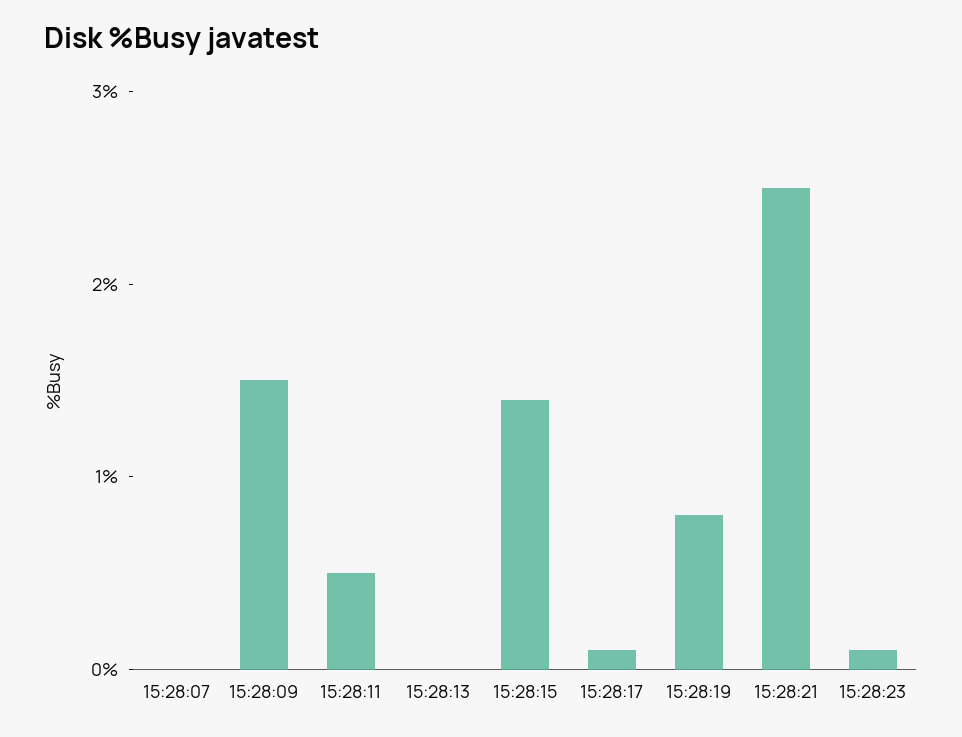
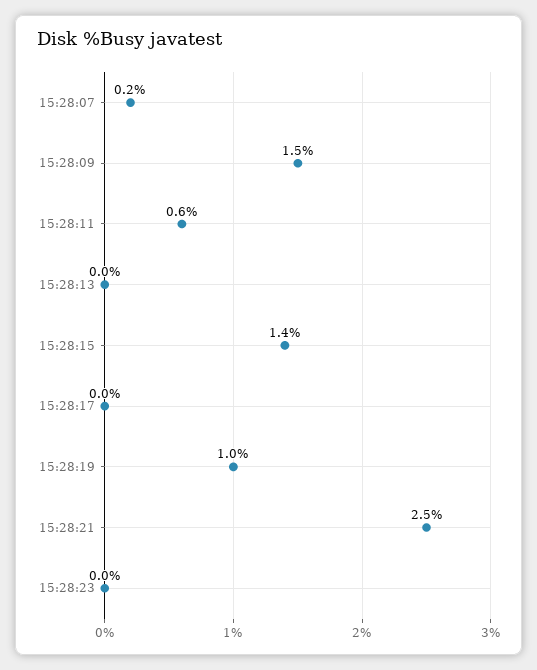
15:28:07: 0 -> 0.2
15:28:11: 0.5 -> 0.6
15:28:17: 0.1 -> 0
15:28:19: 0.8 -> 1
15:28:23: 0.1 -> 0

